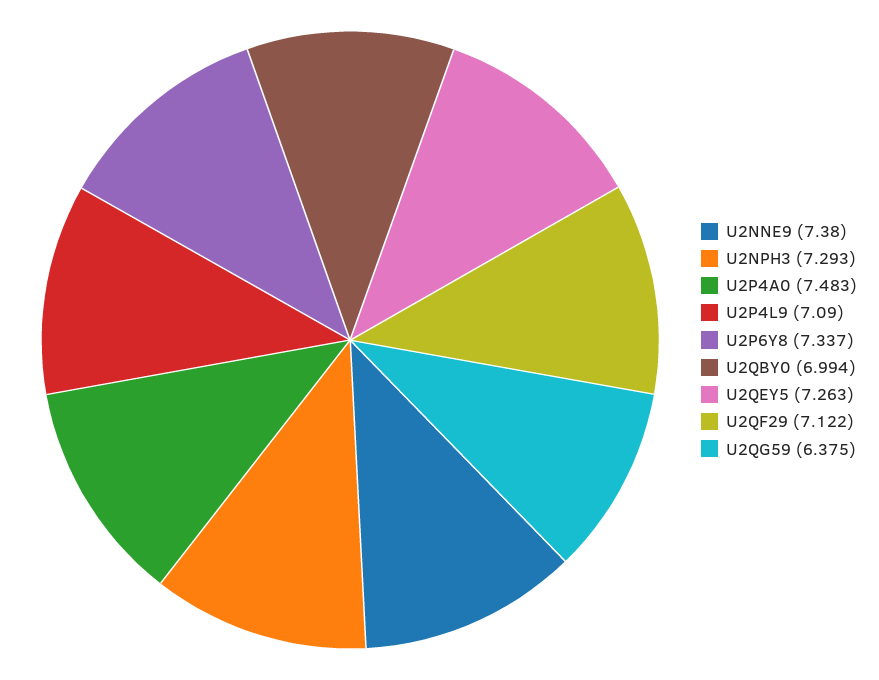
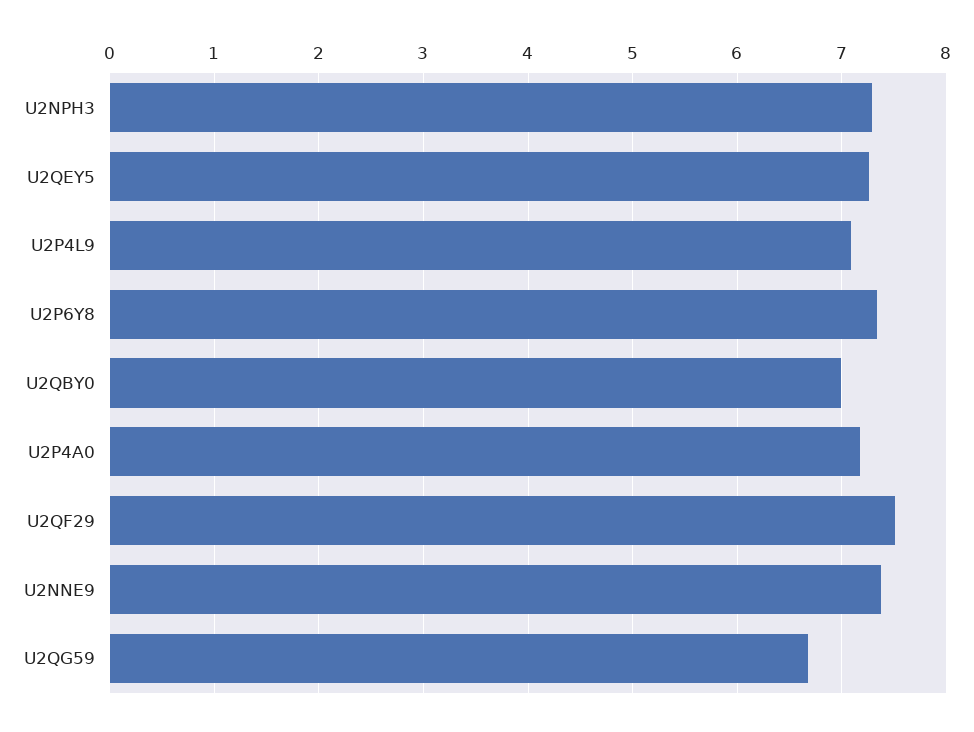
U2P4A0: 7.483 -> 7.2
U2QF29: 7.122 -> 7.5
U2QG59: 6.375 -> 6.7

